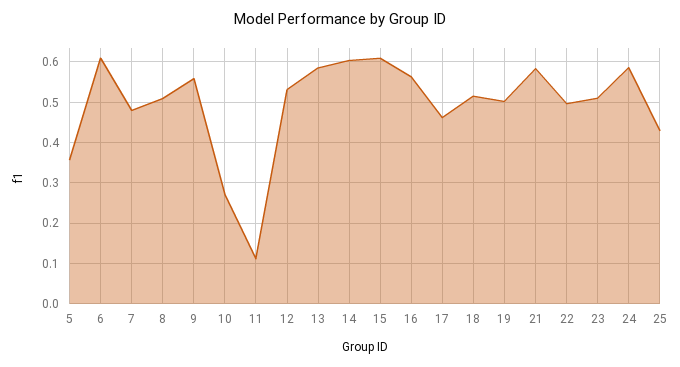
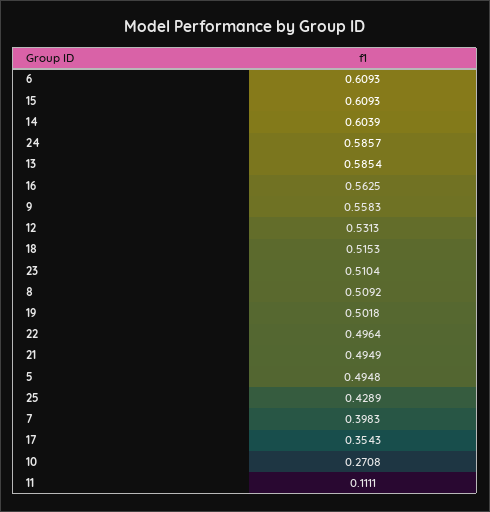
5: 0.36 -> 0.4948
7: 0.48 -> 0.3983
17: 0.46 -> 0.3543
21: 0.58 -> 0.4949

